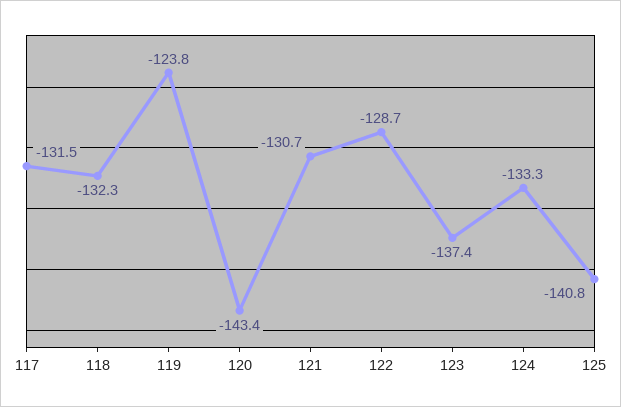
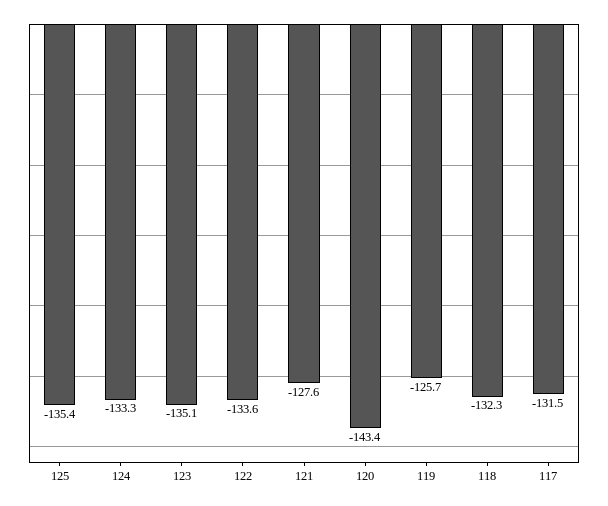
119: -123.8 -> -125.7
121: -130.7 -> -127.6
122: -128.7 -> -133.6
123: -137.4 -> -135.1
125: -140.8 -> -135.4

